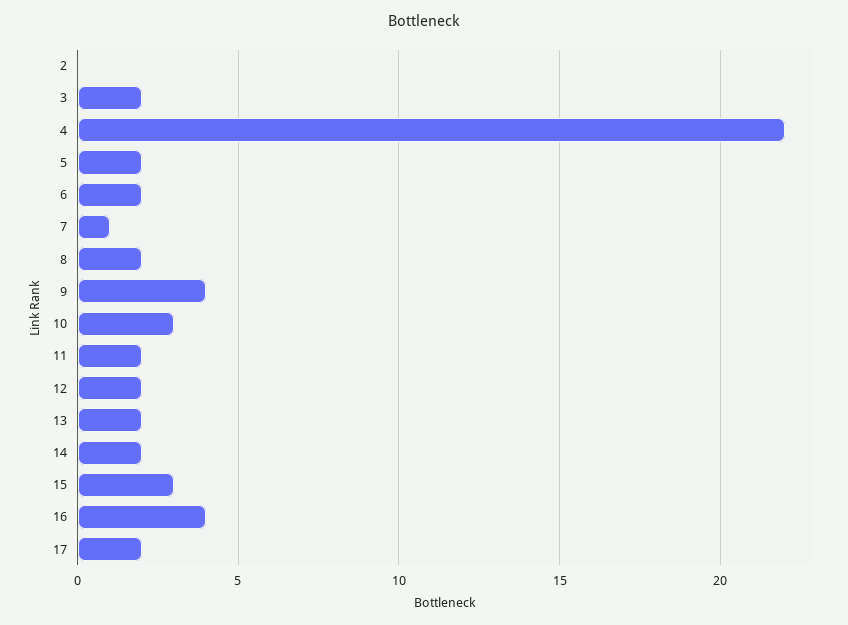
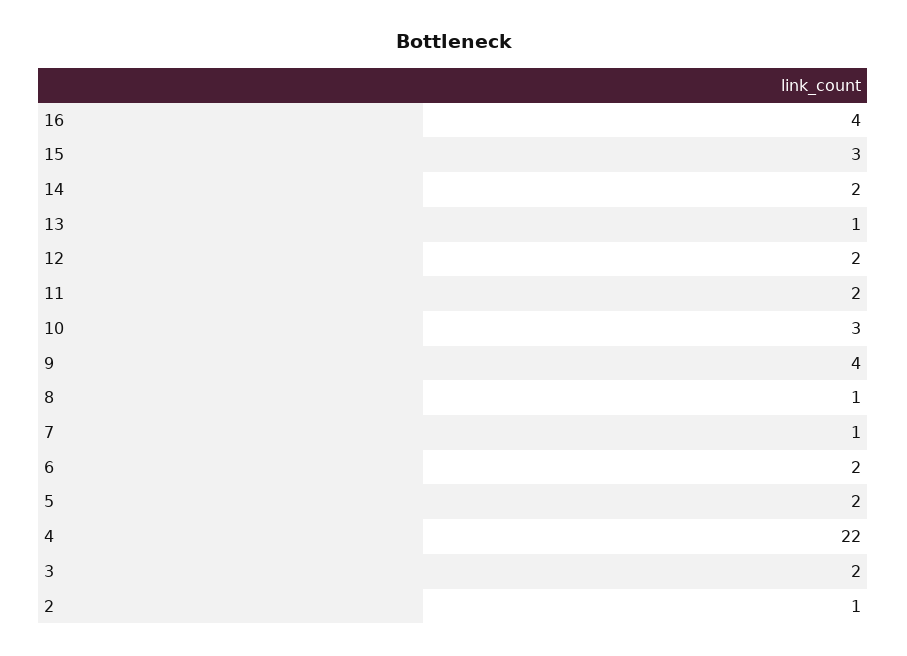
2: 0 -> 1
8: 2 -> 1
13: 2 -> 1
17: 2 -> none

